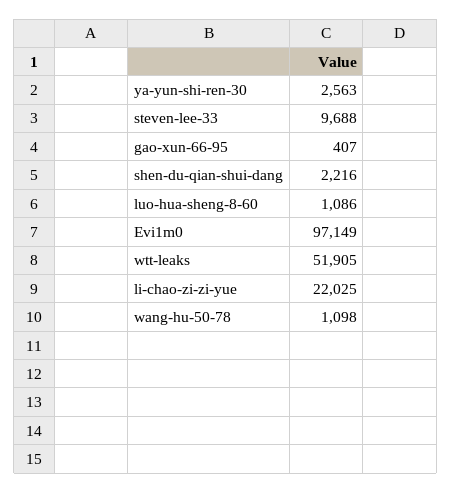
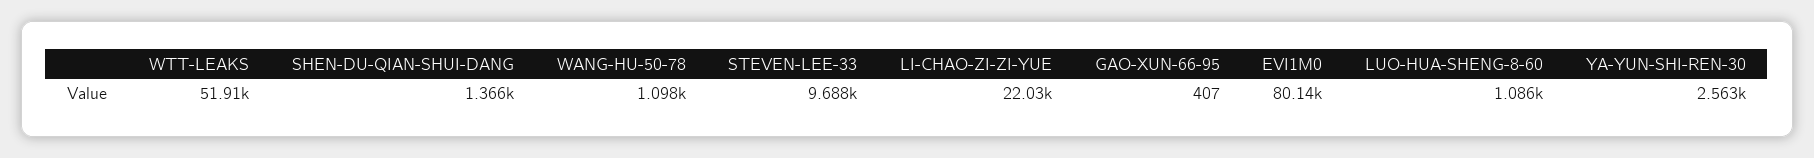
shen-du-qian-shui-dang: 2216 -> 1366
Evi1m0: 97149 -> 80140

